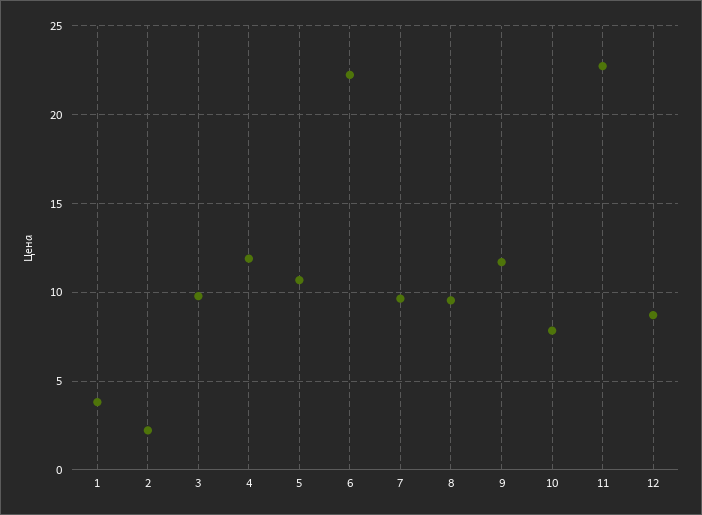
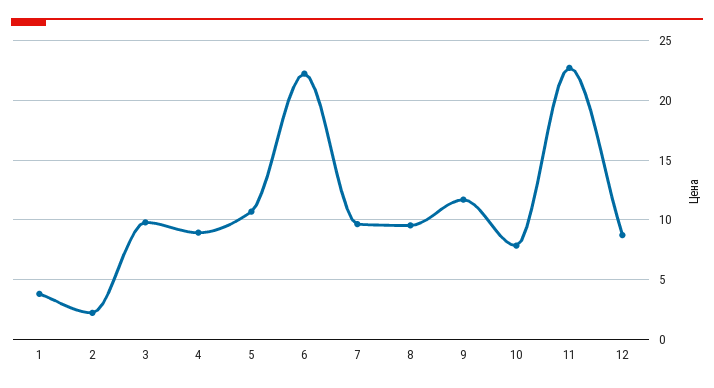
4: 12 -> 9

